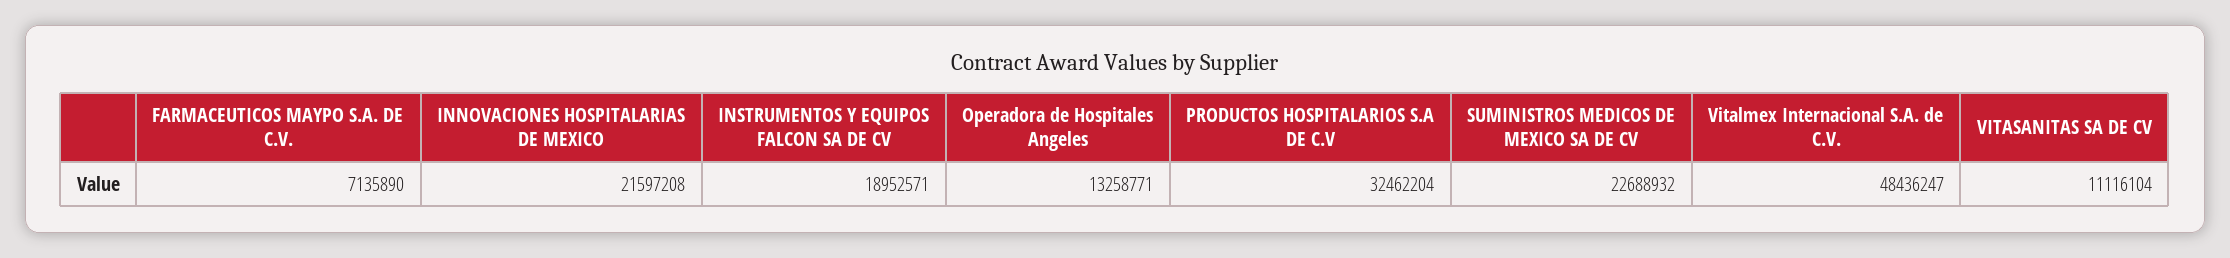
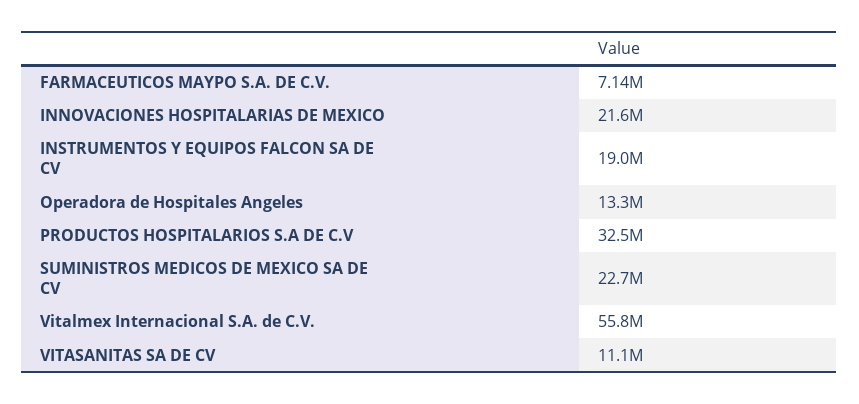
Vitalmex Internacional S.A. de C.V.: 48436247 -> 55800000

